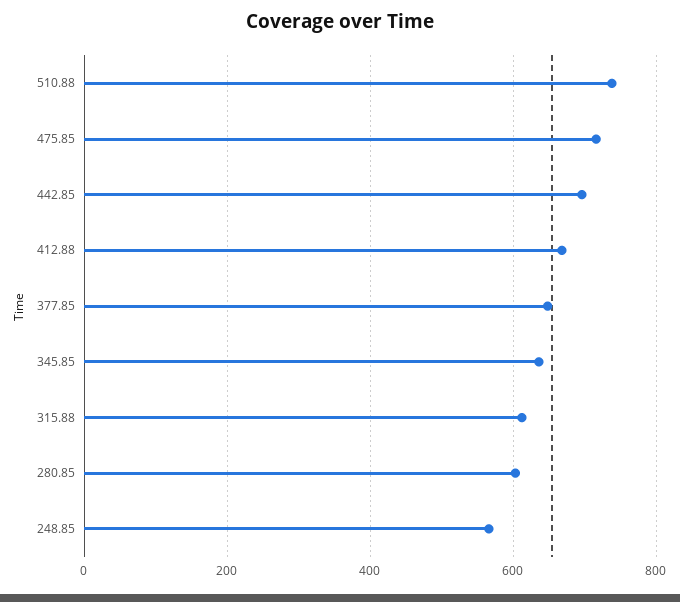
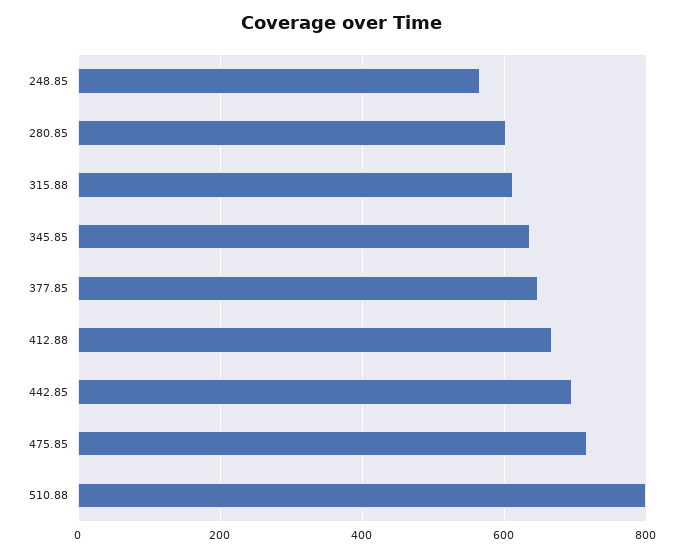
510.88: 740 -> 800

